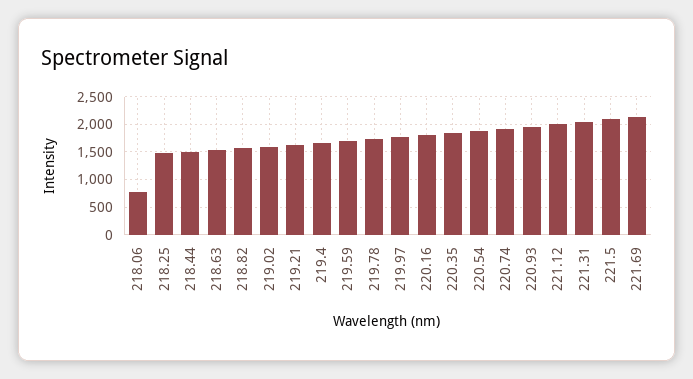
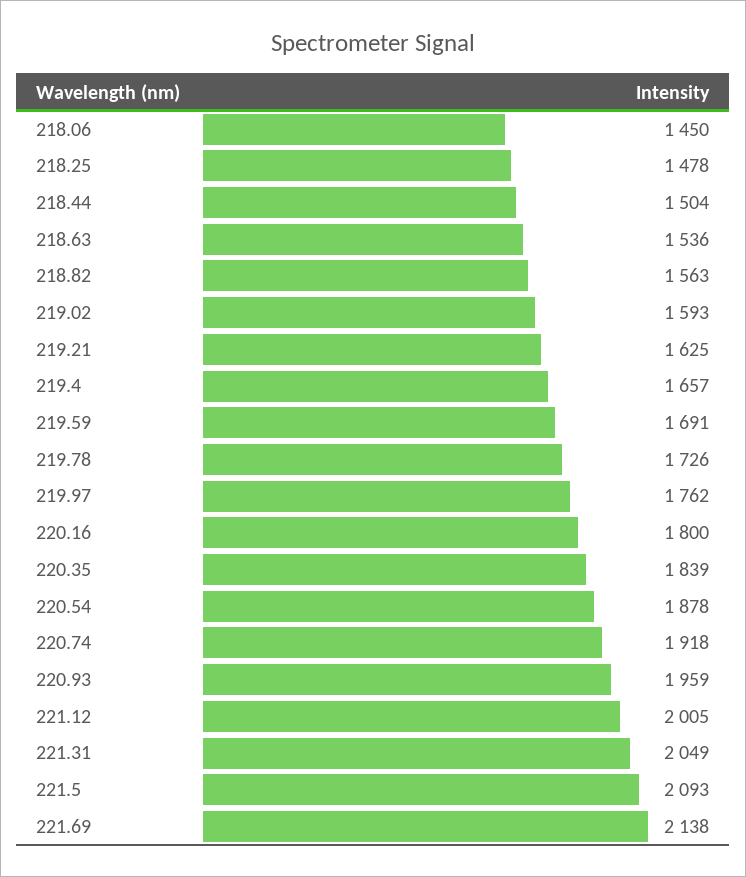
218.06: 750 -> 1450

